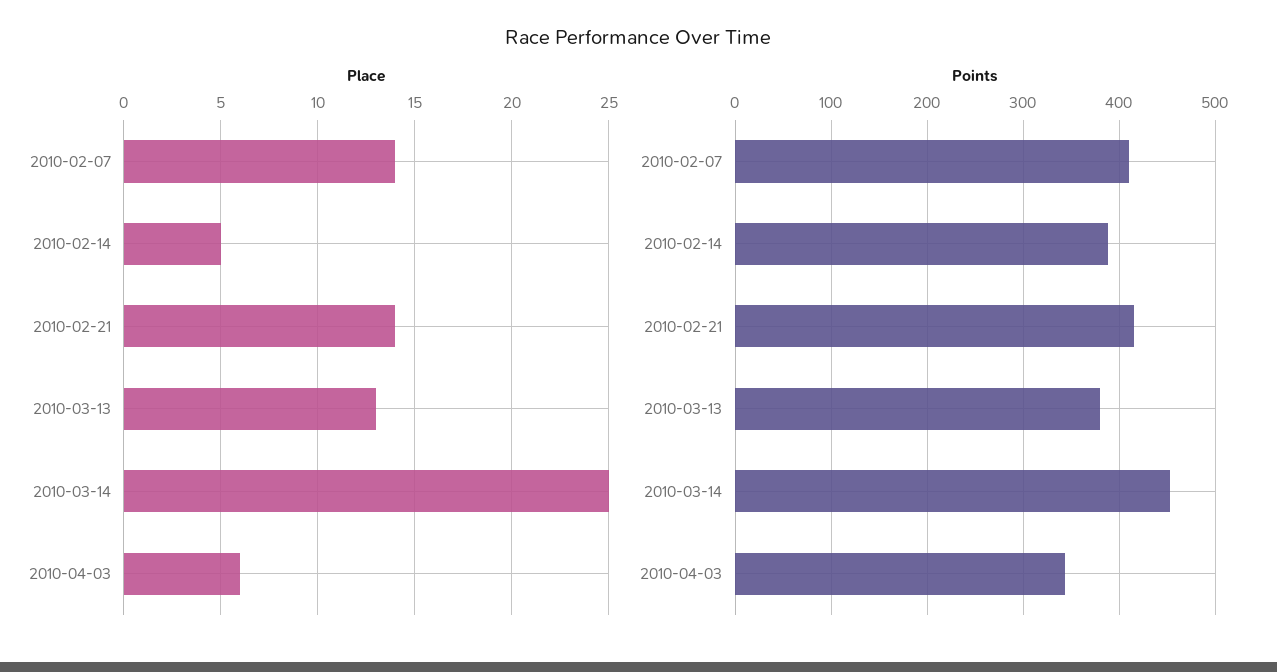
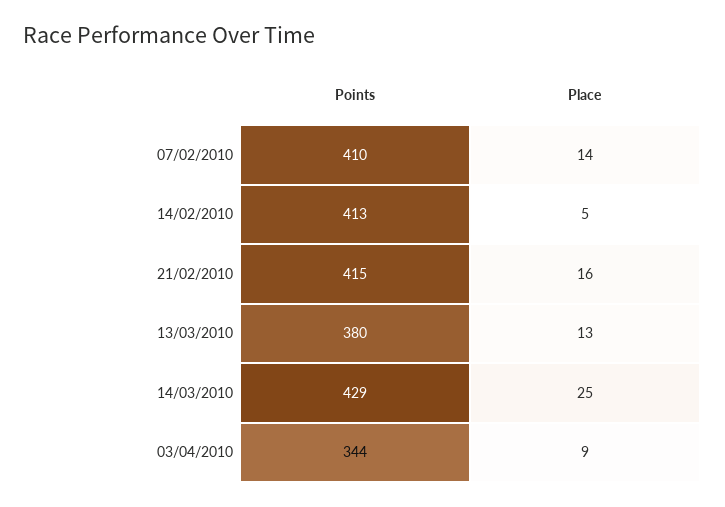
Place, 2010-02-21: 14 -> 16
Place, 2010-04-03: 6 -> 9
Points, 2010-02-14: 390 -> 413
Points, 2010-03-14: 450 -> 429

